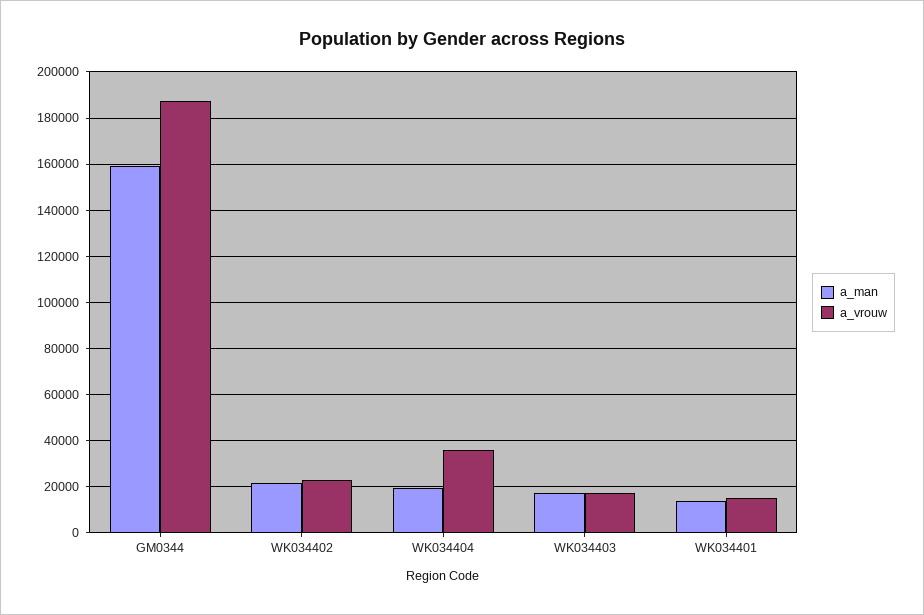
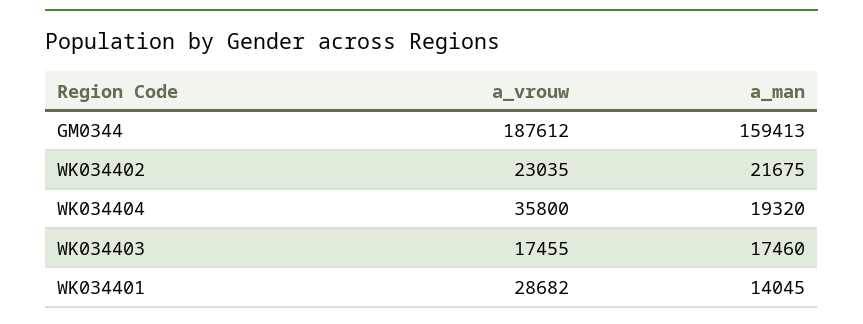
a_vrouw, WK034401: 15000 -> 28682

